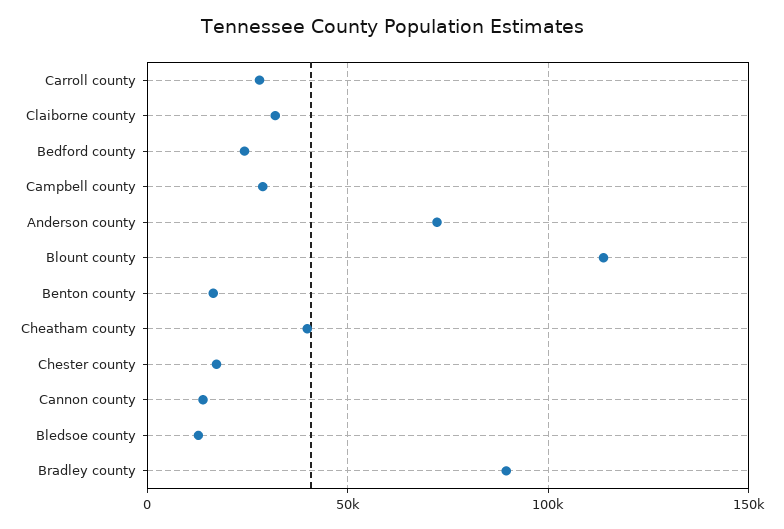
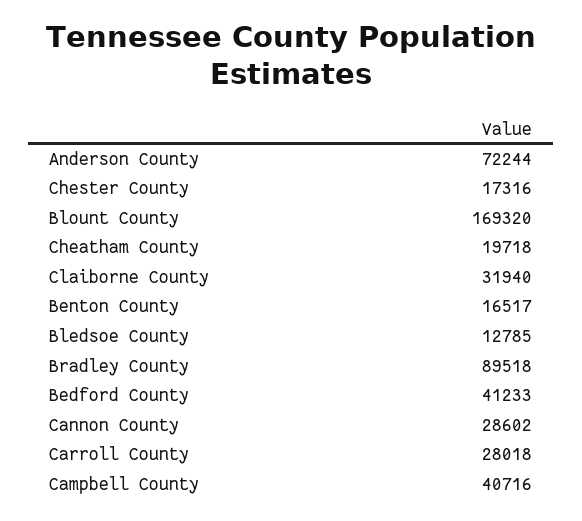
Bedford county: 25000 -> 41233
Campbell county: 30000 -> 40716
Blount county: 115000 -> 169320
Cheatham county: 40000 -> 19718
Cannon county: 15000 -> 28602

